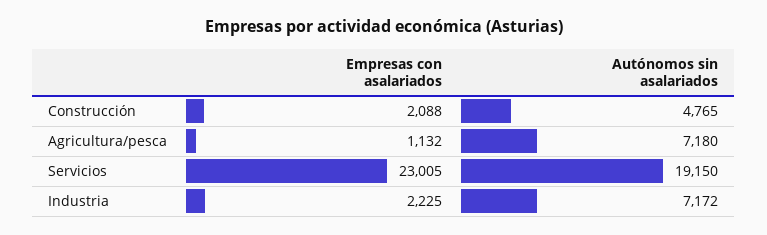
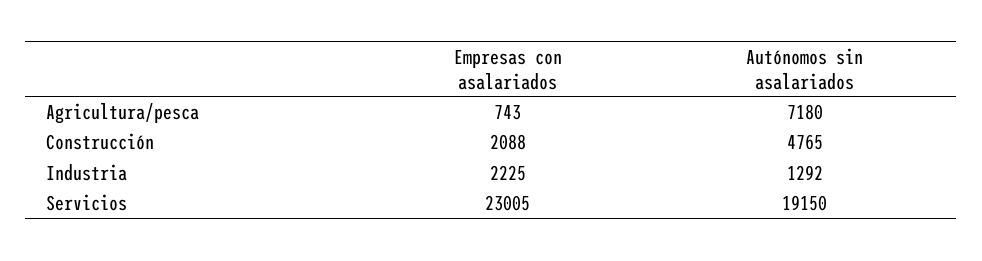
Empresas con asalariados, Agricultura/pesca: 1132 -> 743
Autónomos sin asalariados, Industria: 7172 -> 1292

